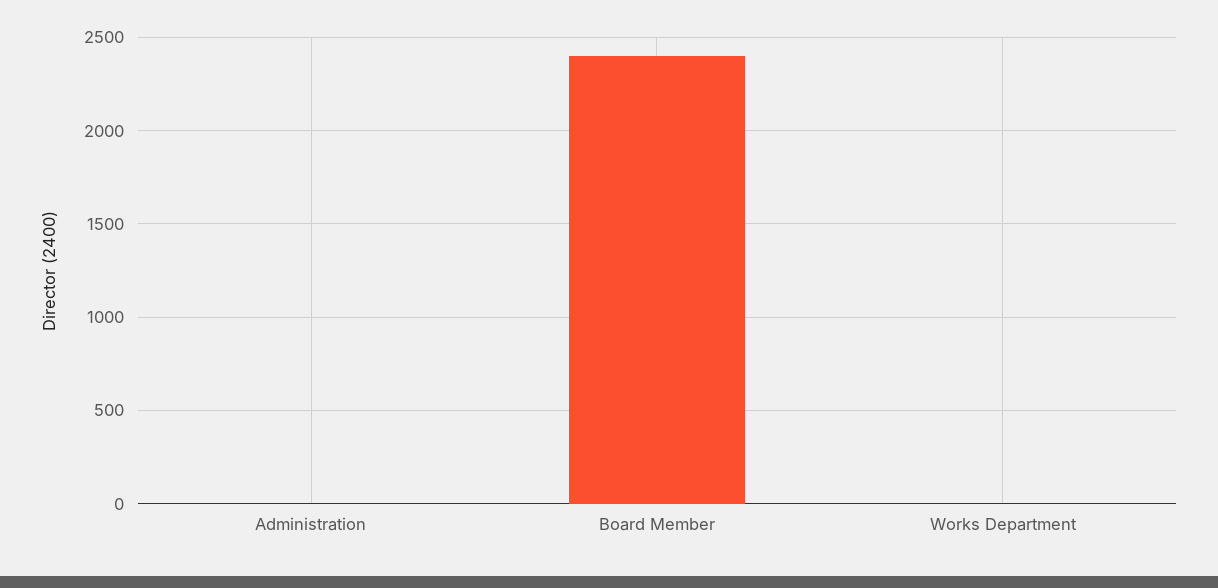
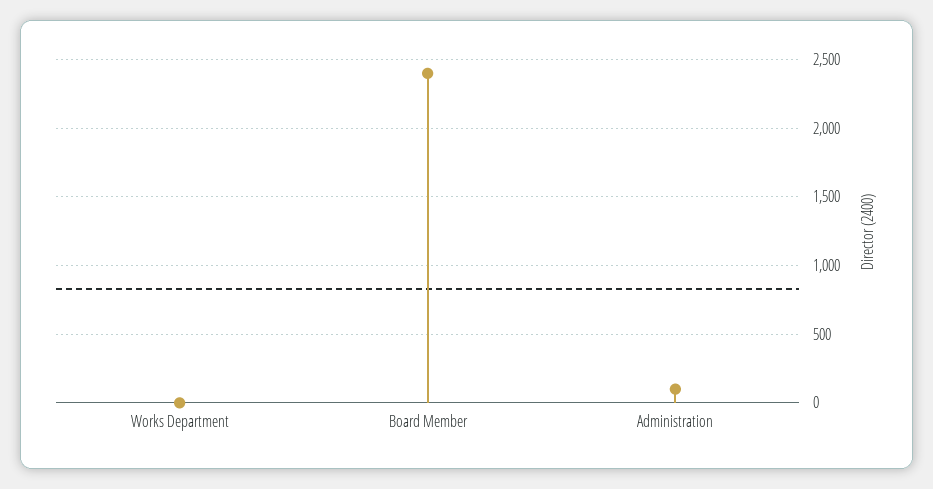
Administration: 0 -> 100

